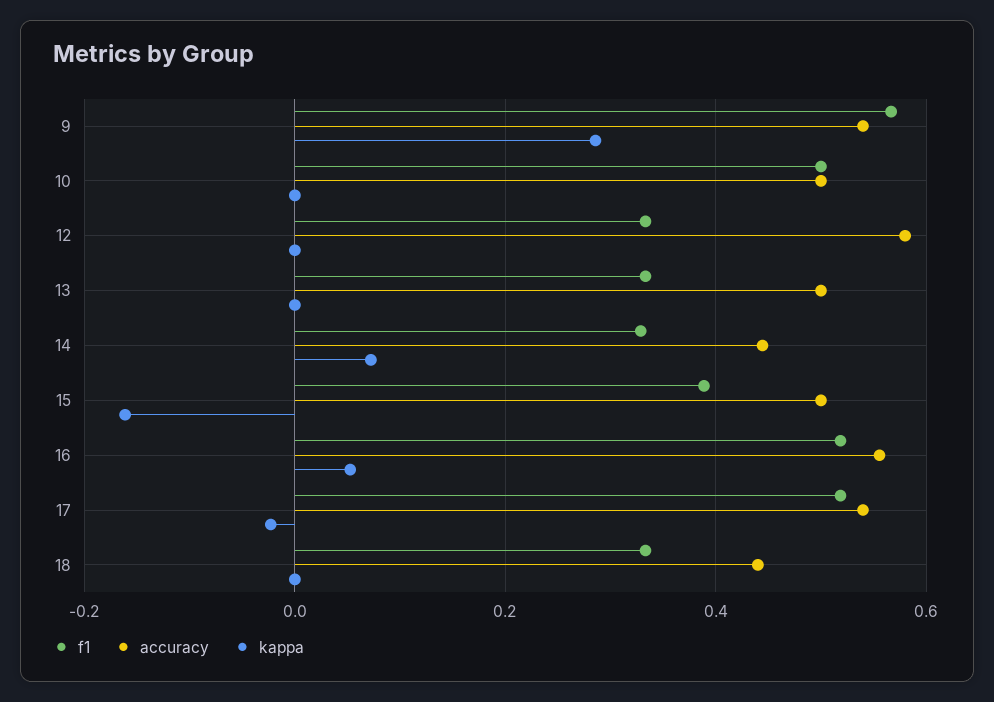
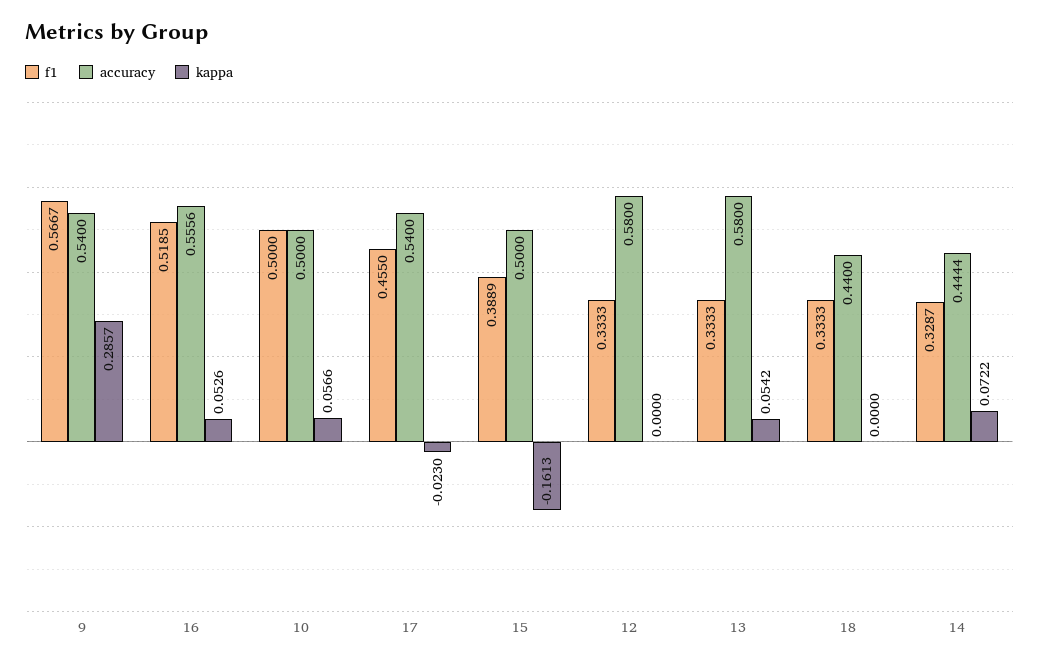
kappa, 10: 0 -> 0.0566
accuracy, 13: 0.5 -> 0.58
kappa, 13: 0 -> 0.0542
f1, 17: 0.52 -> 0.455

